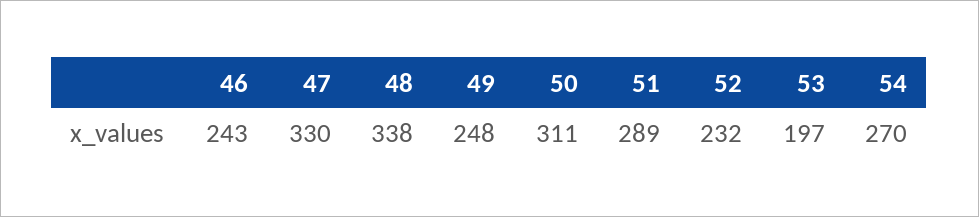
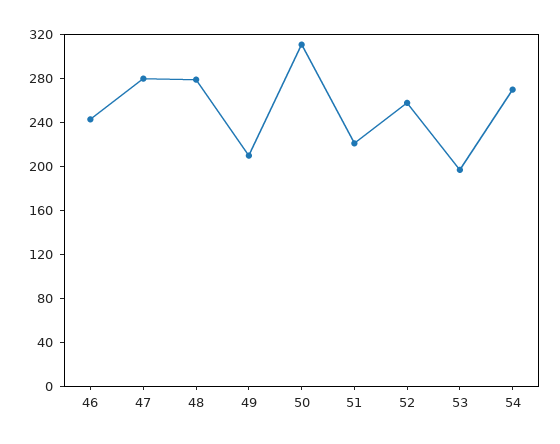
47: 330 -> 280
48: 338 -> 280
49: 248 -> 210
51: 289 -> 220
52: 232 -> 260

